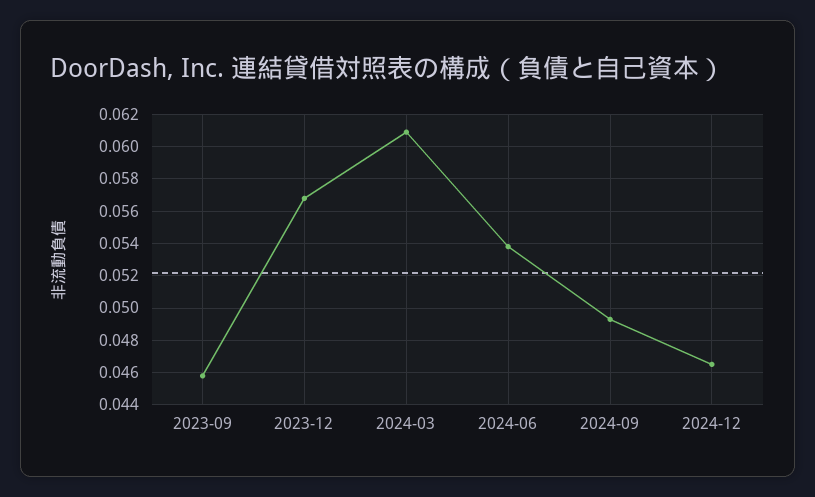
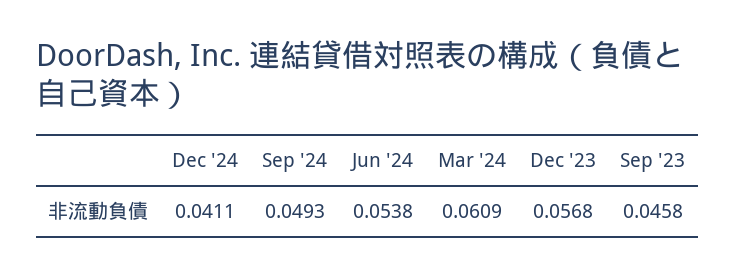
2024-12: 0.0465 -> 0.0411

